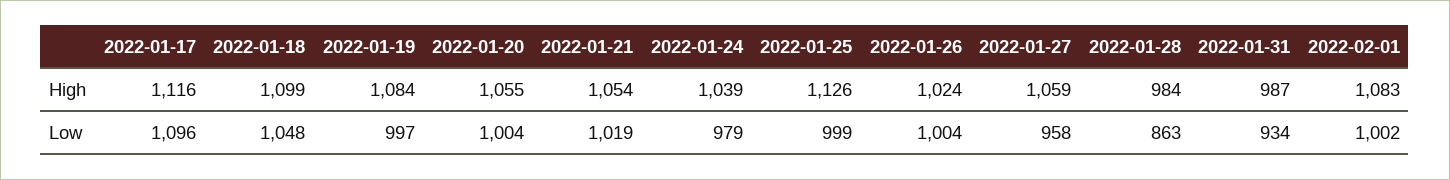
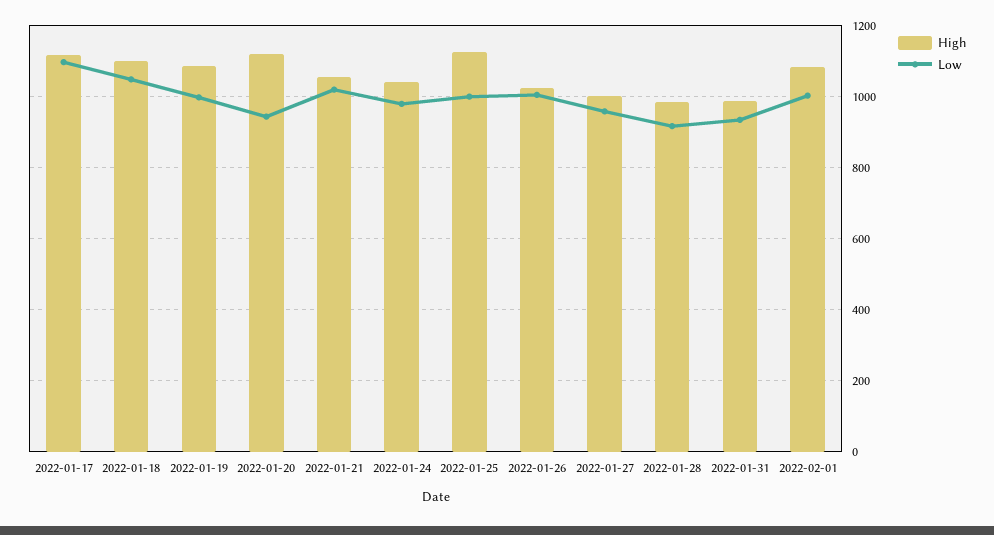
High, 2022-01-20: 1055 -> 1120
High, 2022-01-27: 1059 -> 1000
Low, 2022-01-20: 1004 -> 940
Low, 2022-01-28: 863 -> 920

